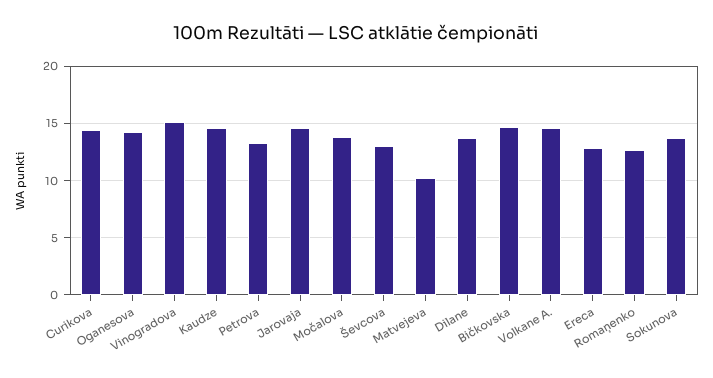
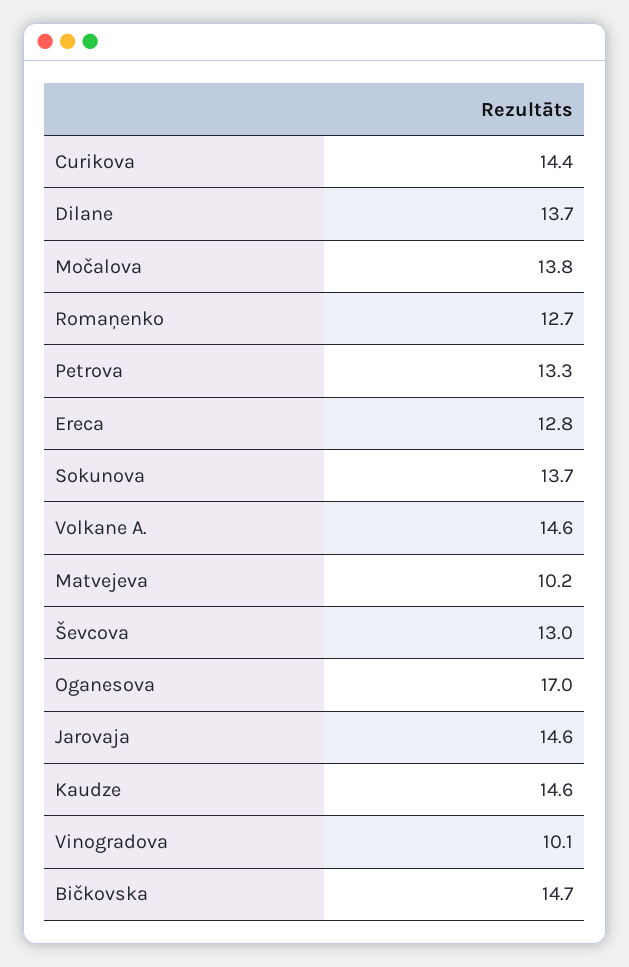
Oganesova: 14 -> 17
Vinogradova: 15 -> 10.1

